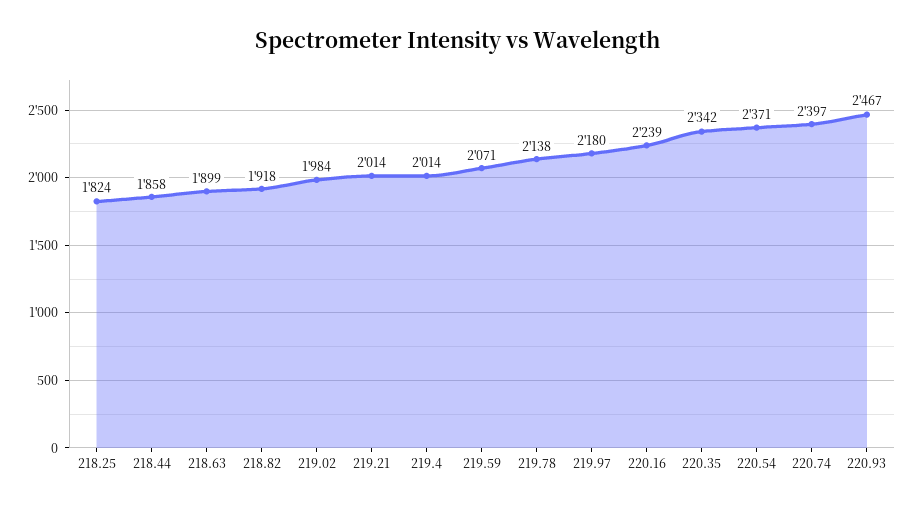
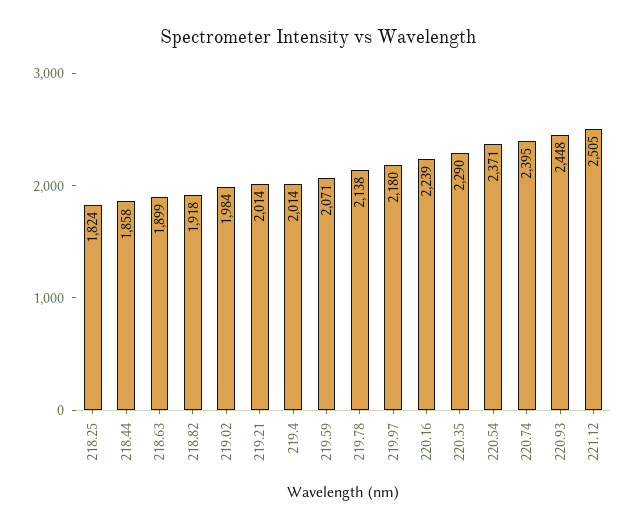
220.35: 2342 -> 2290
220.74: 2397 -> 2395
220.93: 2467 -> 2448
221.12: none -> 2505

